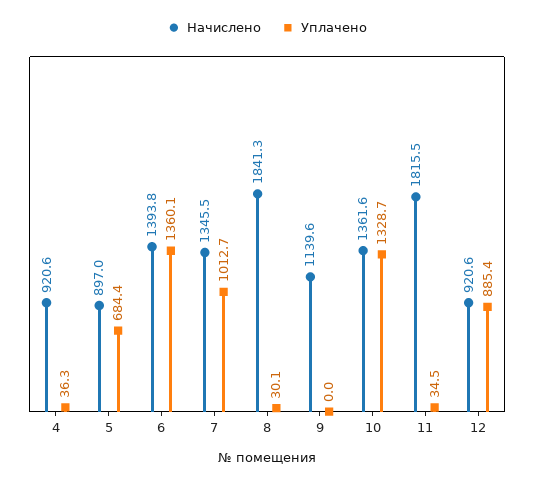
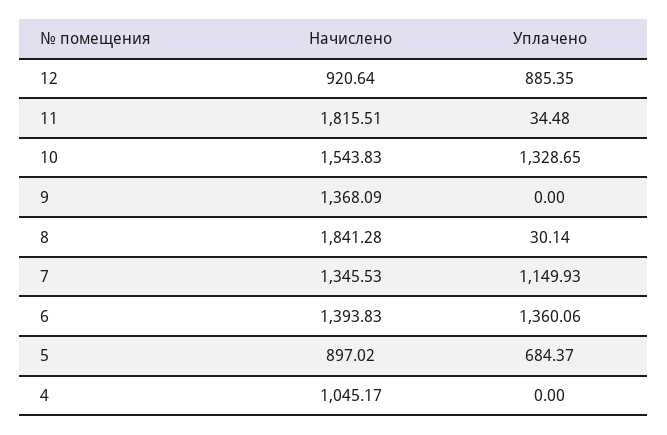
Начислено, 4: 920.6 -> 1045.17
Уплачено, 4: 36.3 -> 0
Уплачено, 7: 1012.7 -> 1149.93
Начислено, 9: 1139.6 -> 1368.09
Начислено, 10: 1361.6 -> 1543.83

